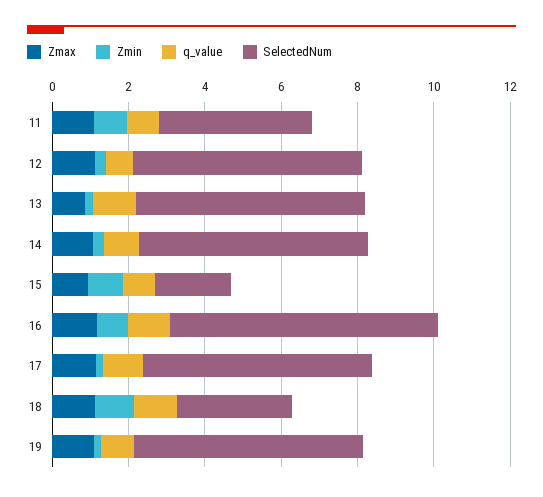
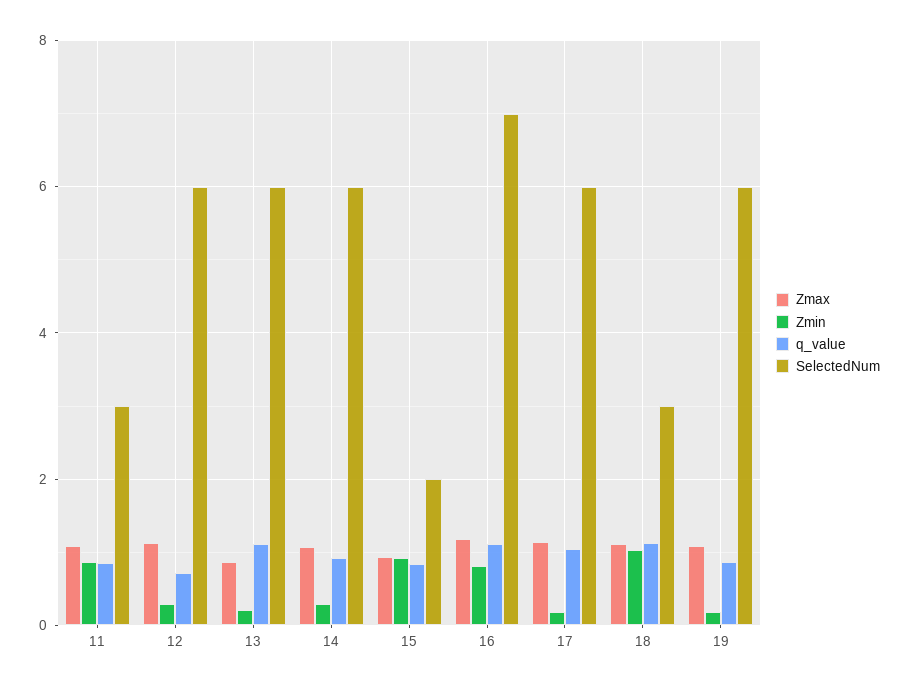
SelectedNum, 11: 4 -> 3

